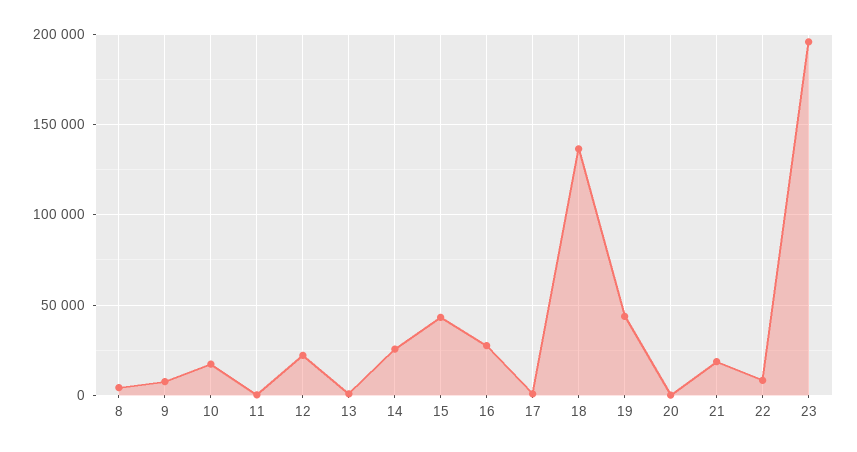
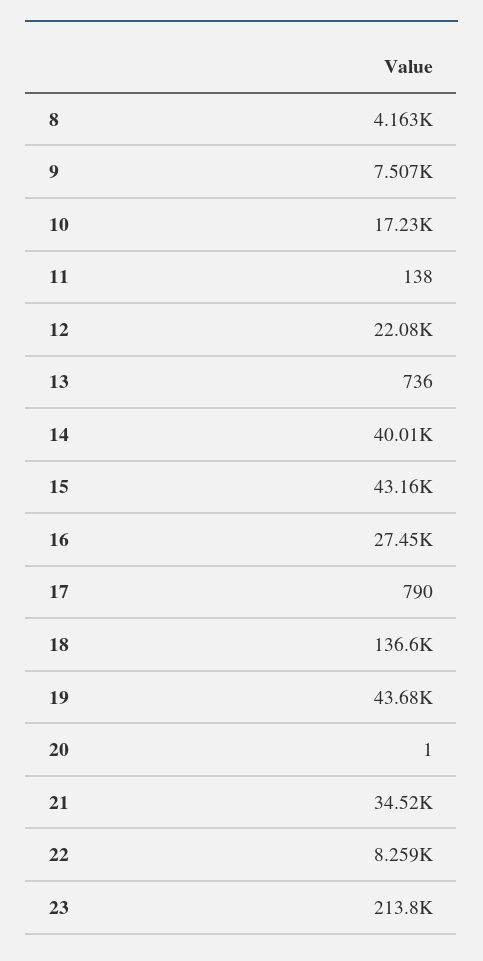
14: 25000 -> 40010
21: 20000 -> 34520
23: 195000 -> 213800

